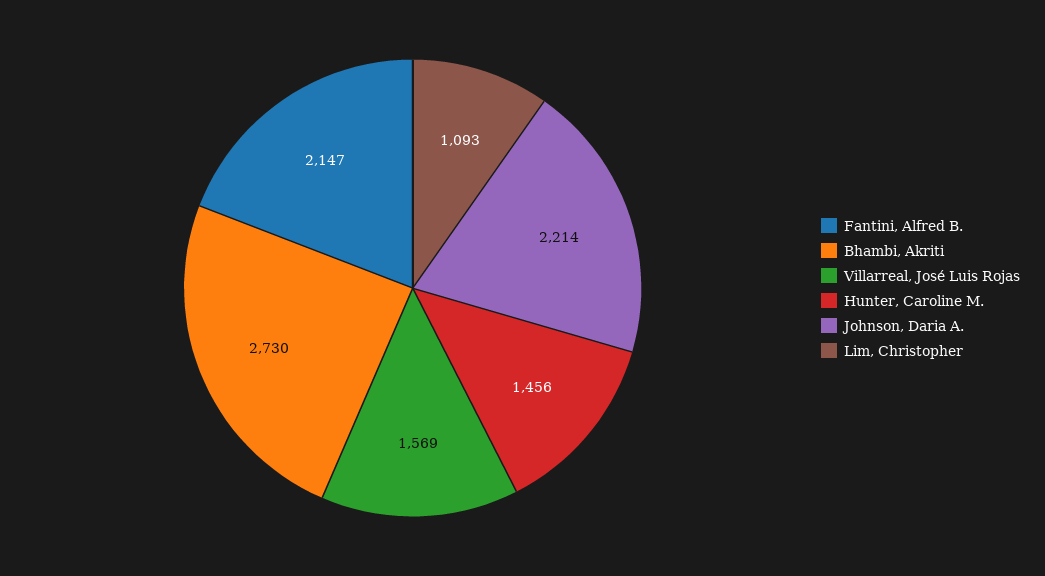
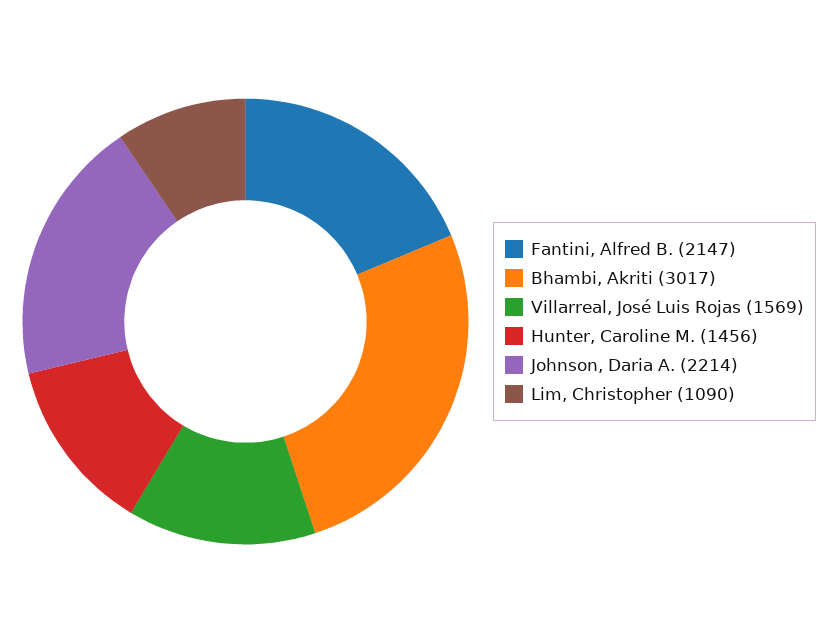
Bhambi, Akriti: 2730 -> 3017
Lim, Christopher: 1093 -> 1090

